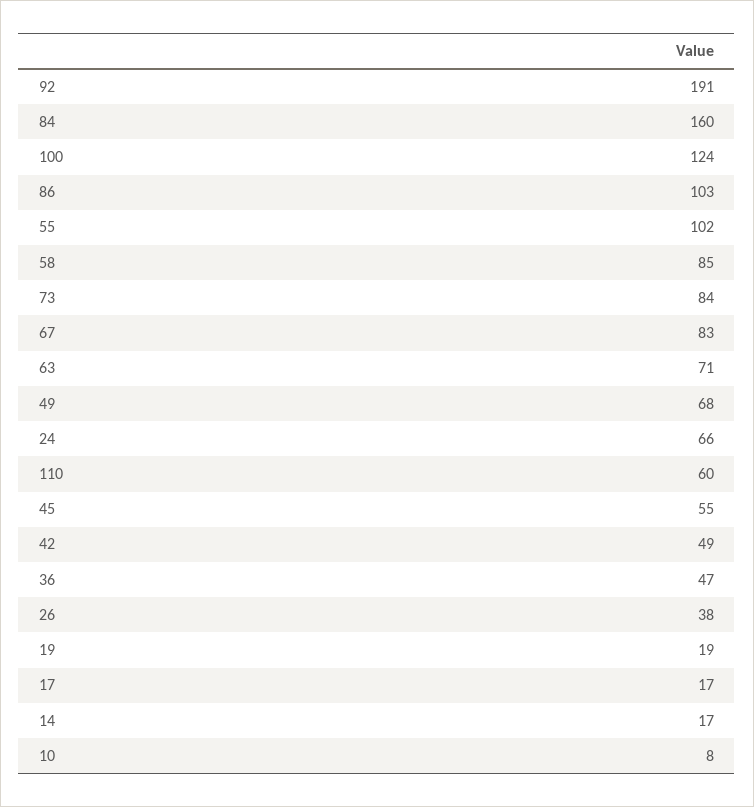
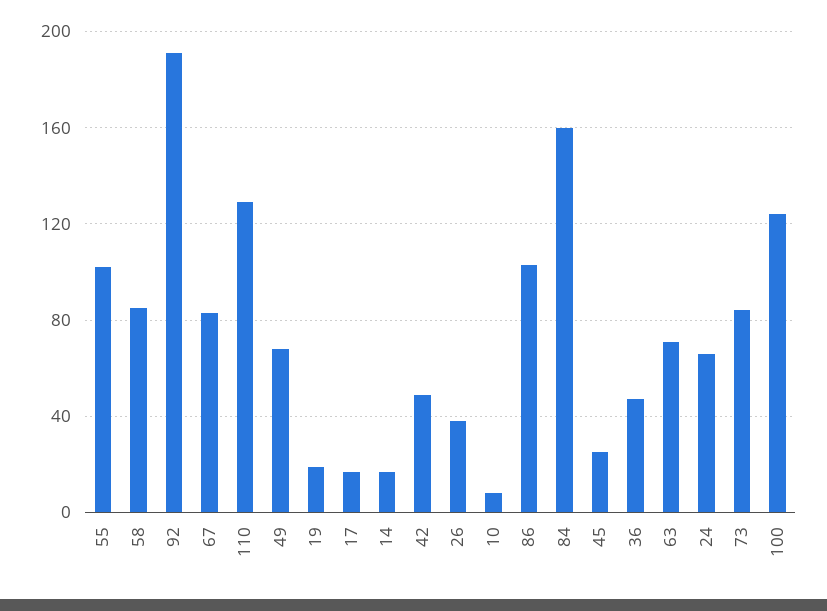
110: 60 -> 130
45: 55 -> 25

